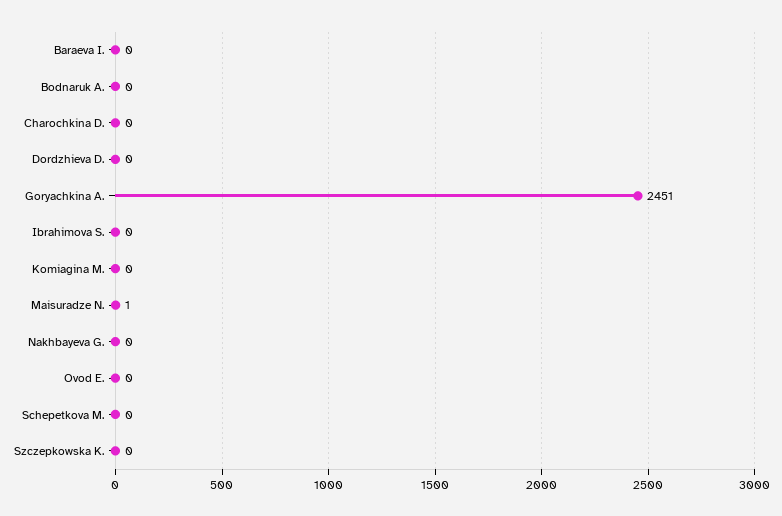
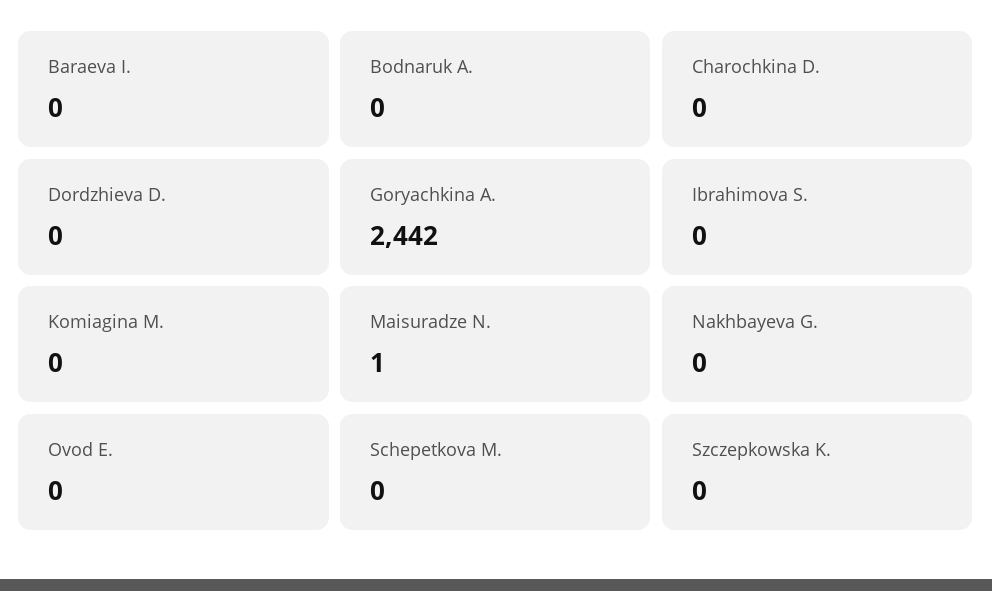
Goryachkina A.: 2451 -> 2442

